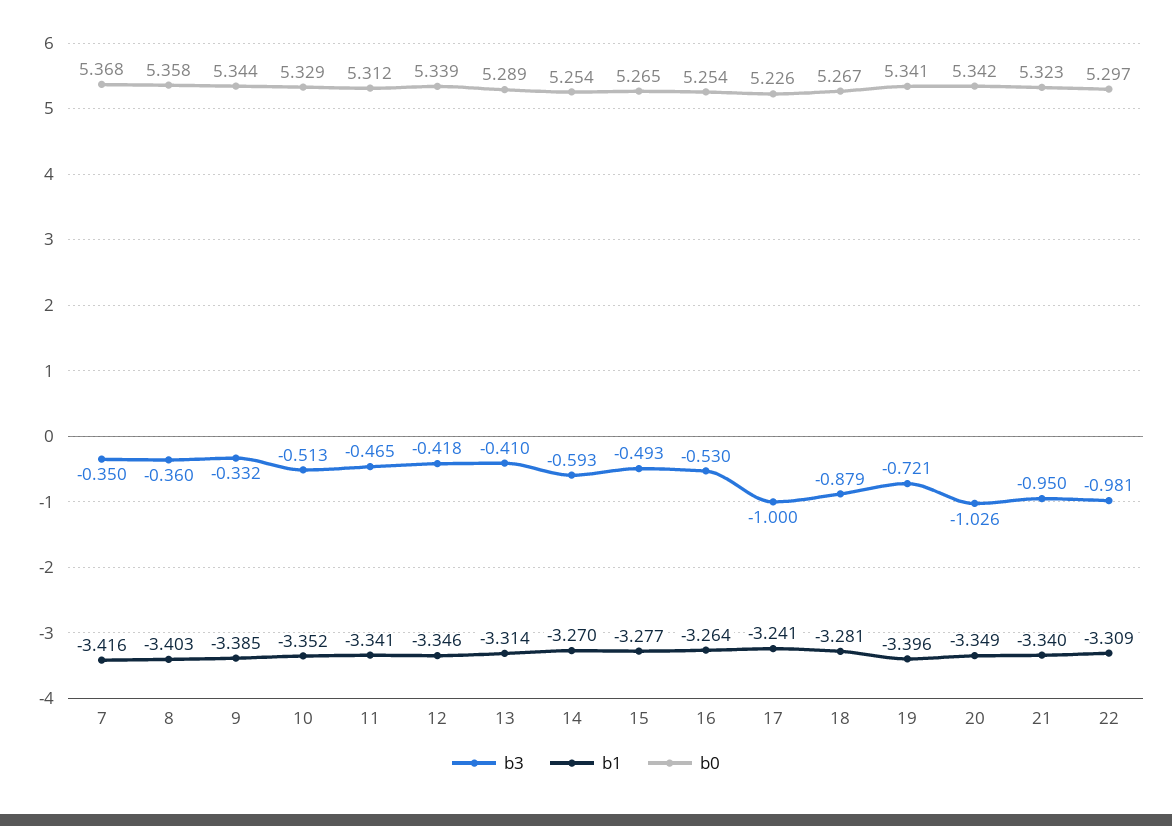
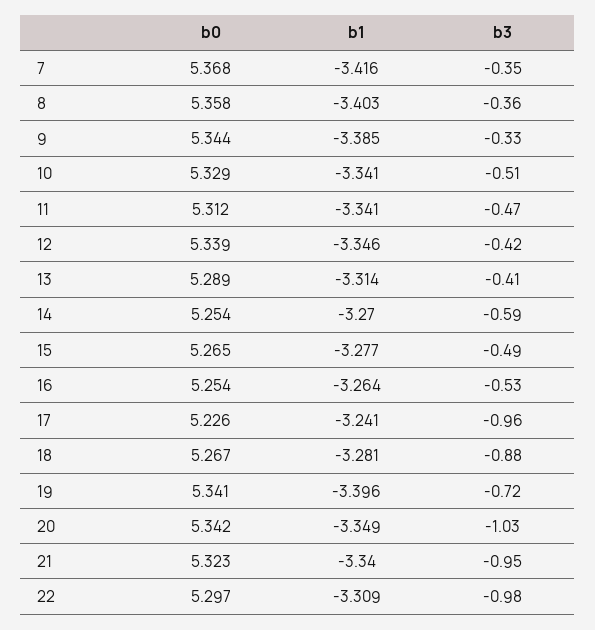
b1, 10: -3.352 -> -3.341
b3, 17: -1 -> -0.96

